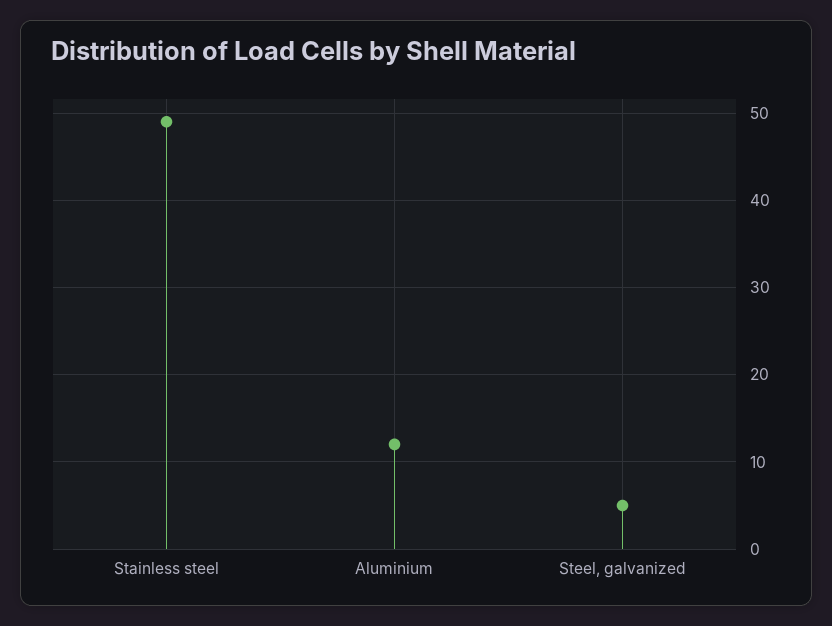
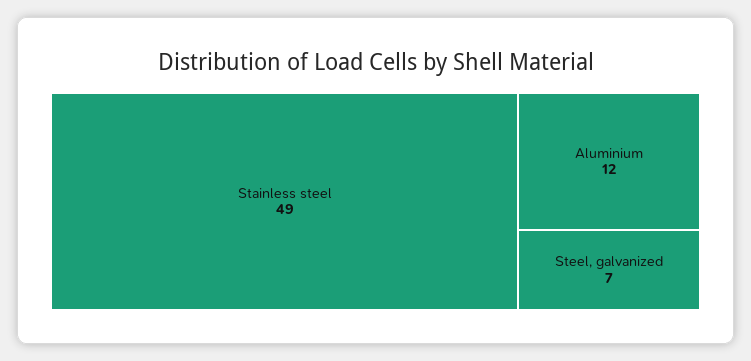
Steel, galvanized: 5 -> 7

